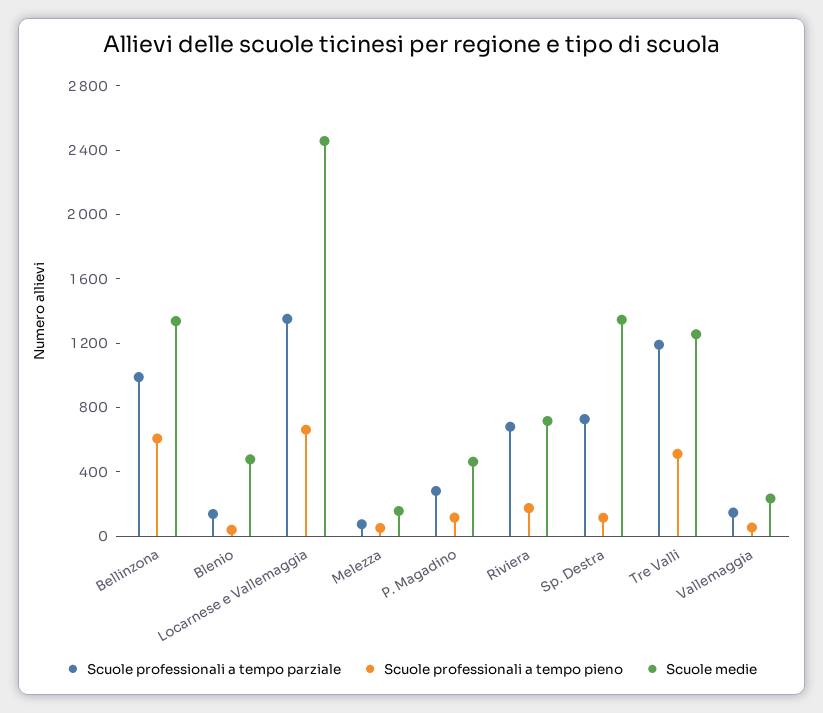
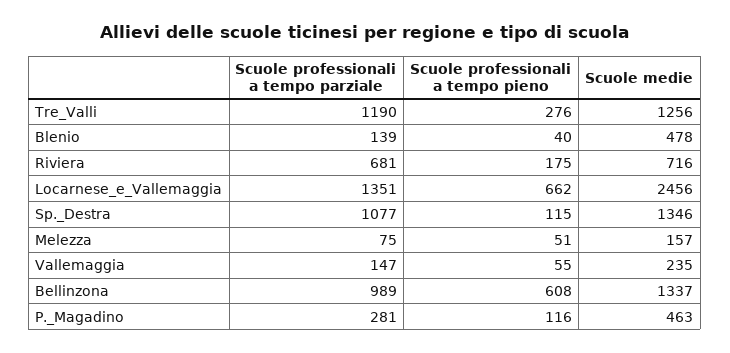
Scuole professionali a tempo parziale, Sp. Destra: 700 -> 1077
Scuole professionali a tempo pieno, Tre Valli: 500 -> 276

